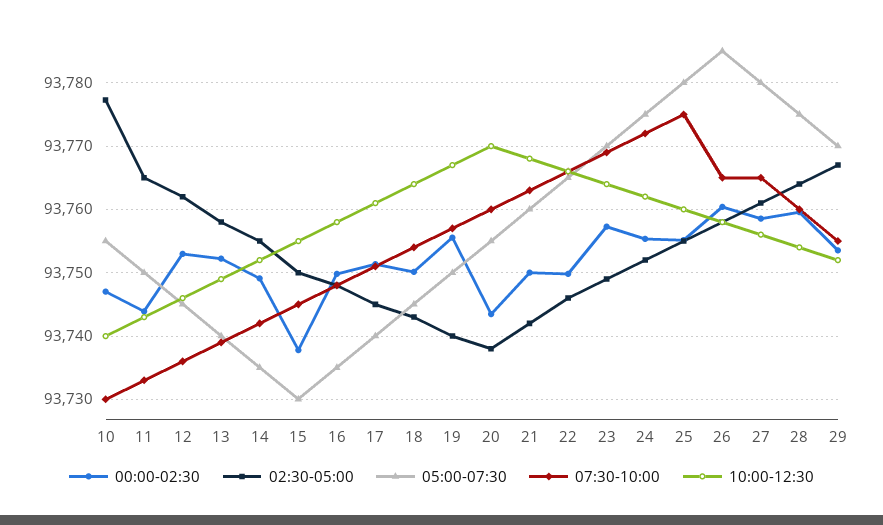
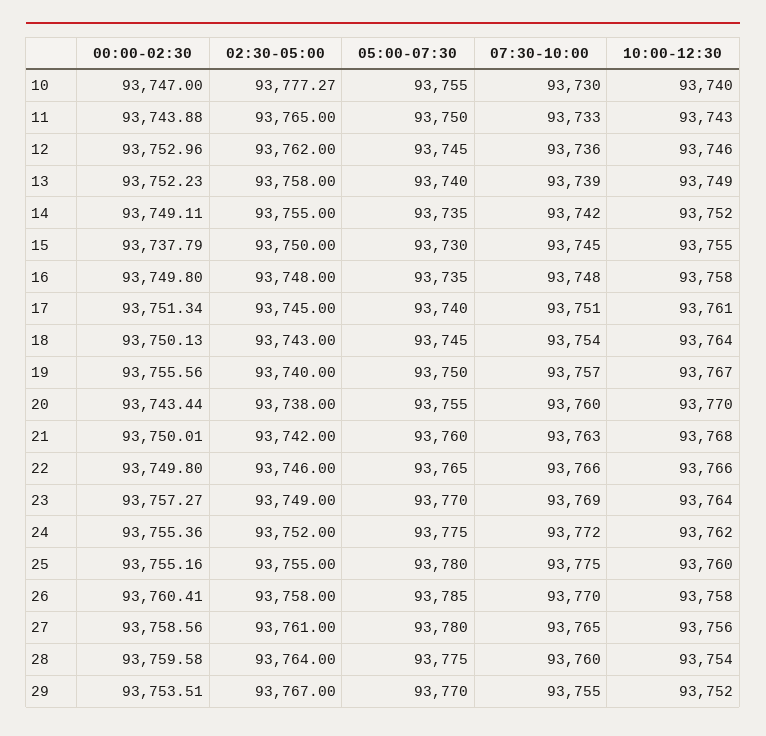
07:30-10:00, 26: 93765 -> 93770

